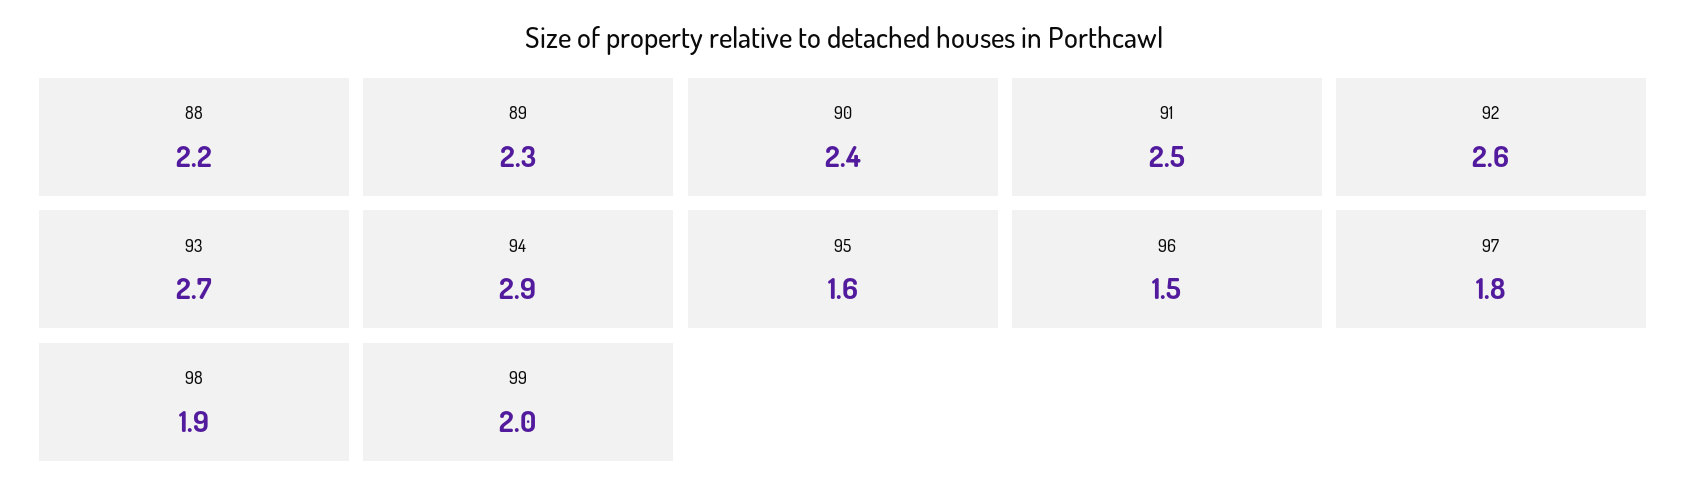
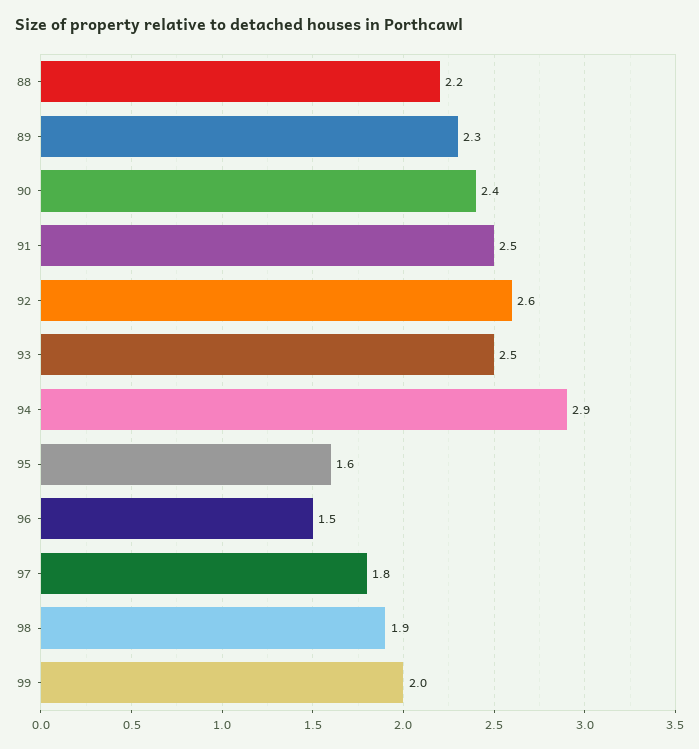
93: 2.7 -> 2.5

